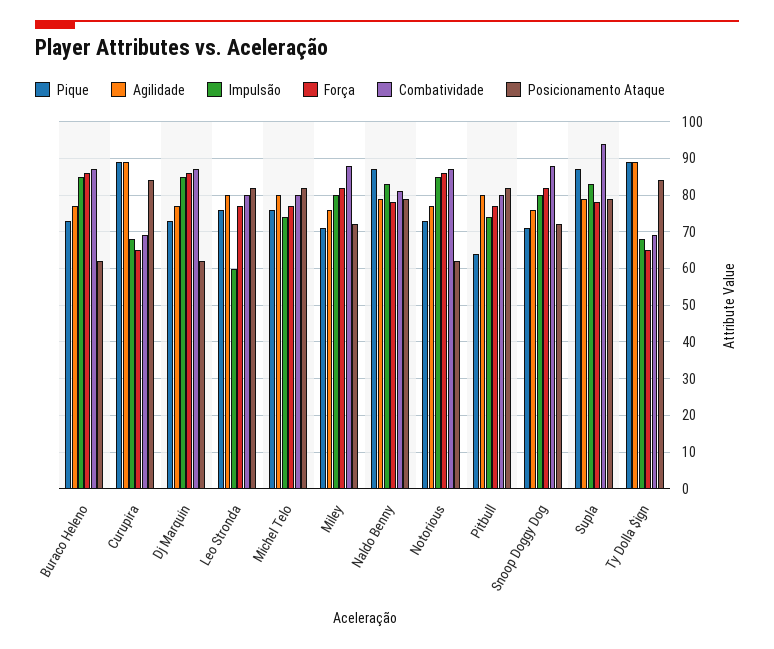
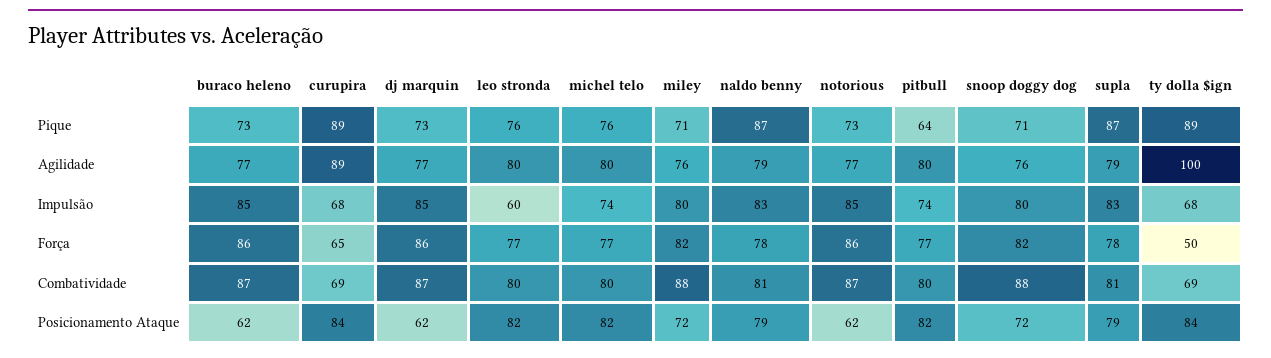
Combatividade, Supla: 95 -> 81
Agilidade, Ty Dolla $ign: 90 -> 100
Força, Ty Dolla $ign: 65 -> 50

